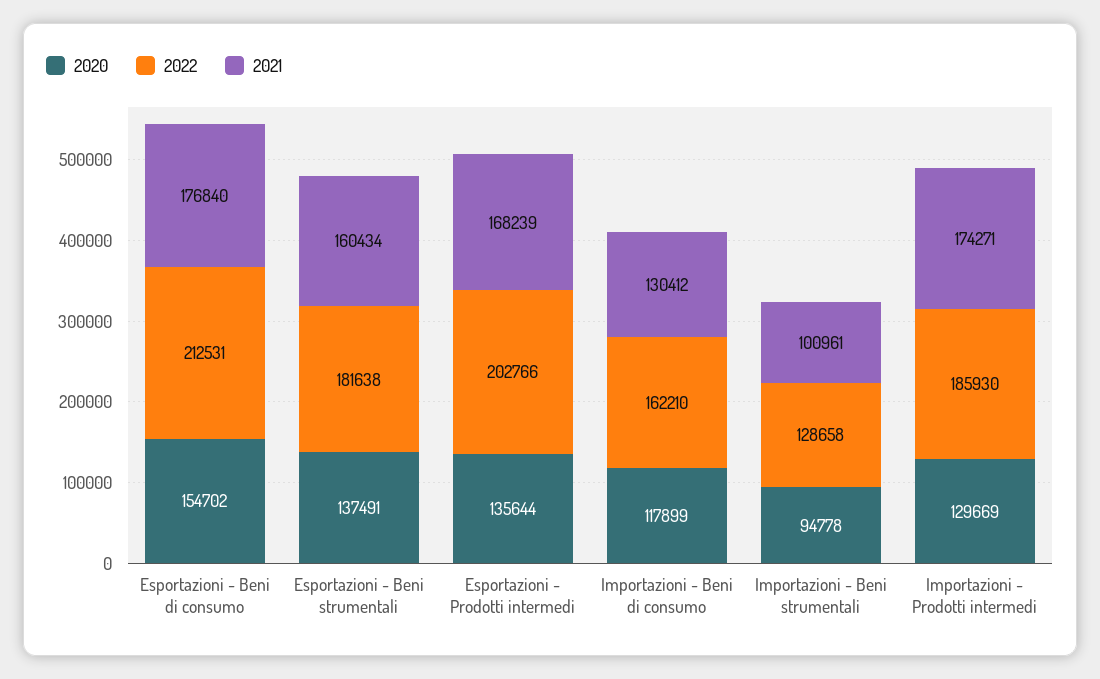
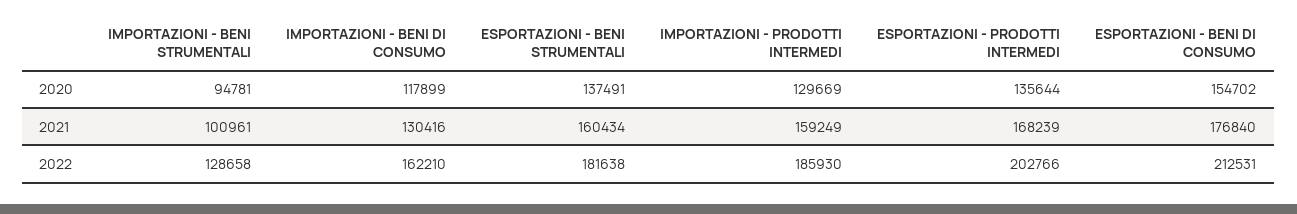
2021, Importazioni - Beni di consumo: 130412 -> 130416
2020, Importazioni - Beni strumentali: 94778 -> 94781
2021, Importazioni - Prodotti intermedi: 174271 -> 159249

